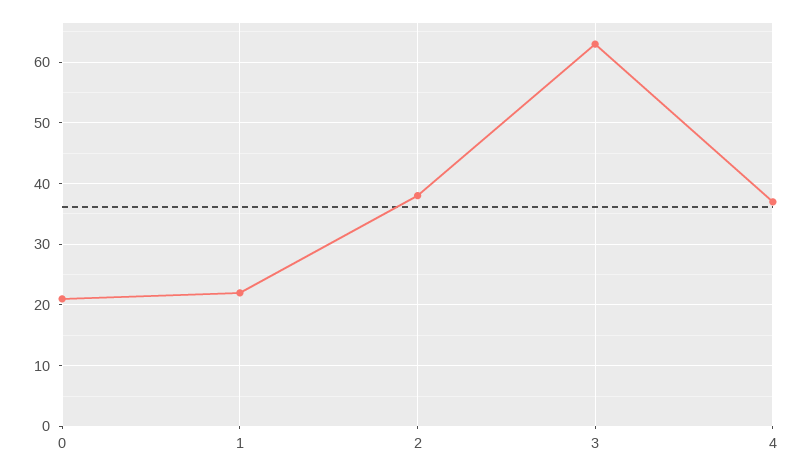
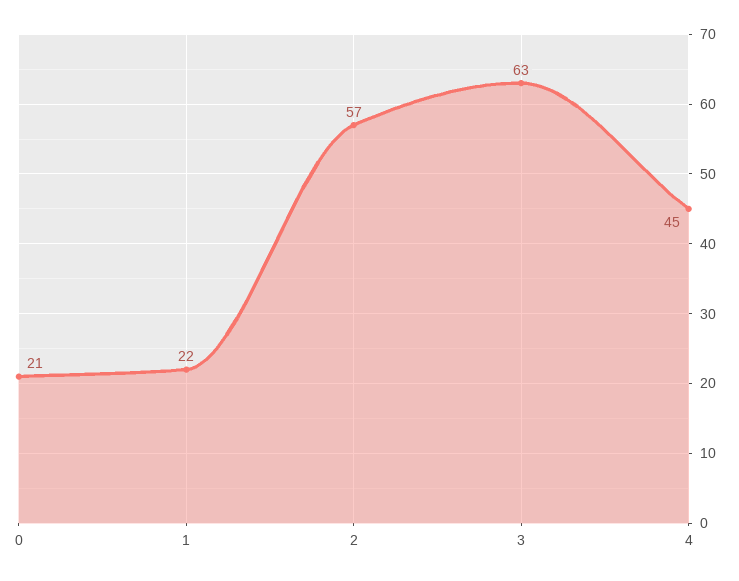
2: 38 -> 57
4: 37 -> 45

